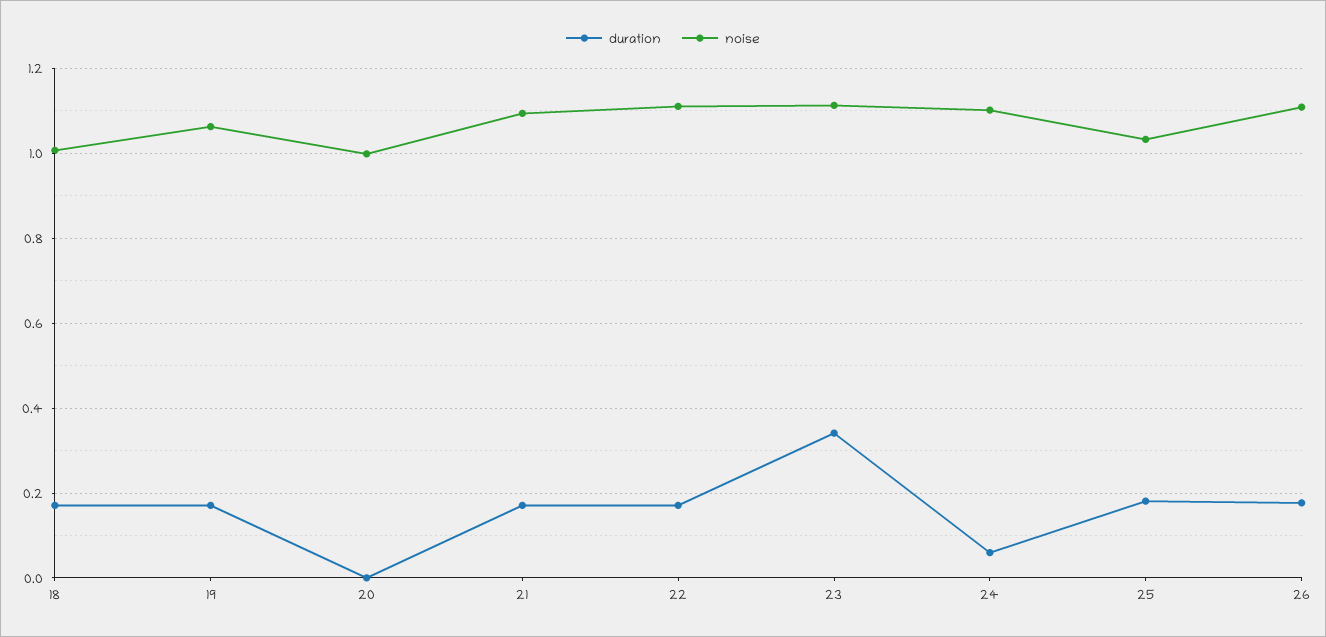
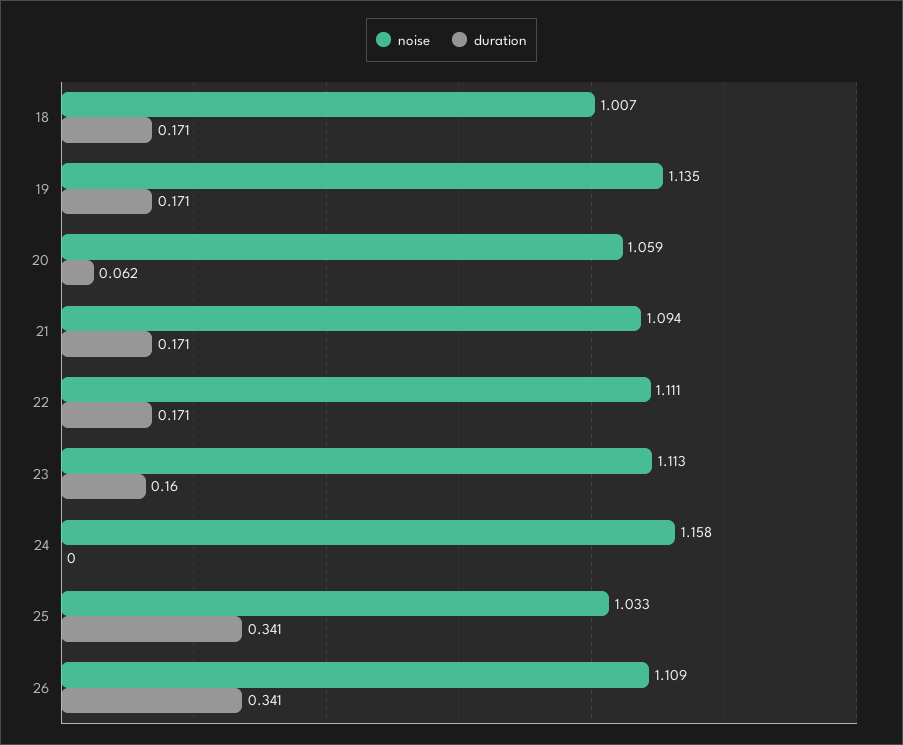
noise, 19: 1.06 -> 1.135
duration, 20: 0 -> 0.062
noise, 20: 1 -> 1.059
duration, 23: 0.34 -> 0.16
duration, 24: 0.06 -> 0
noise, 24: 1.1 -> 1.158
duration, 25: 0.18 -> 0.341
duration, 26: 0.18 -> 0.341

